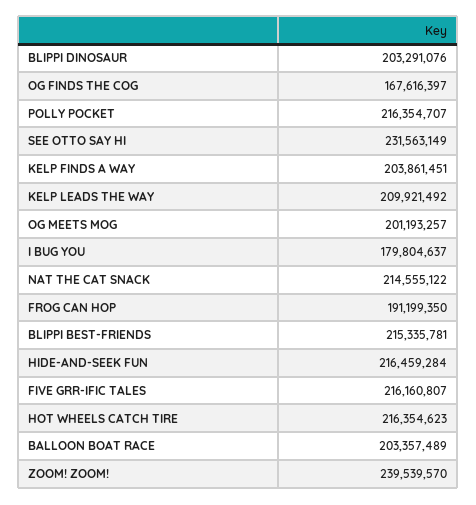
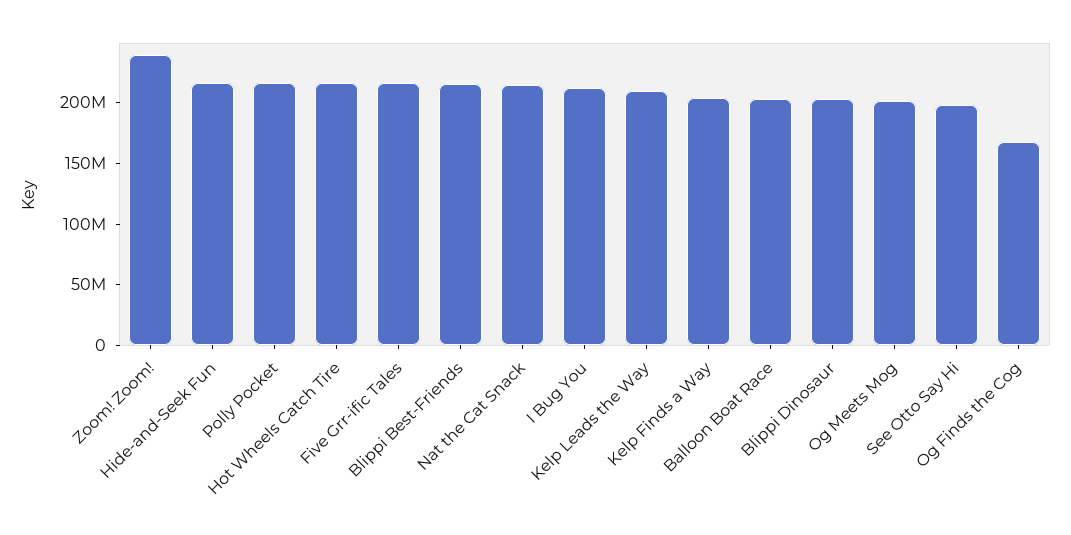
SEE OTTO SAY HI: 231563149 -> 200000000
I BUG YOU: 179804637 -> 210000000
FROG CAN HOP: 191199350 -> none

